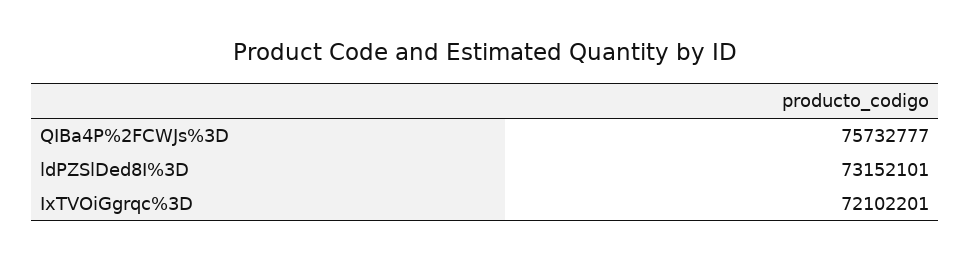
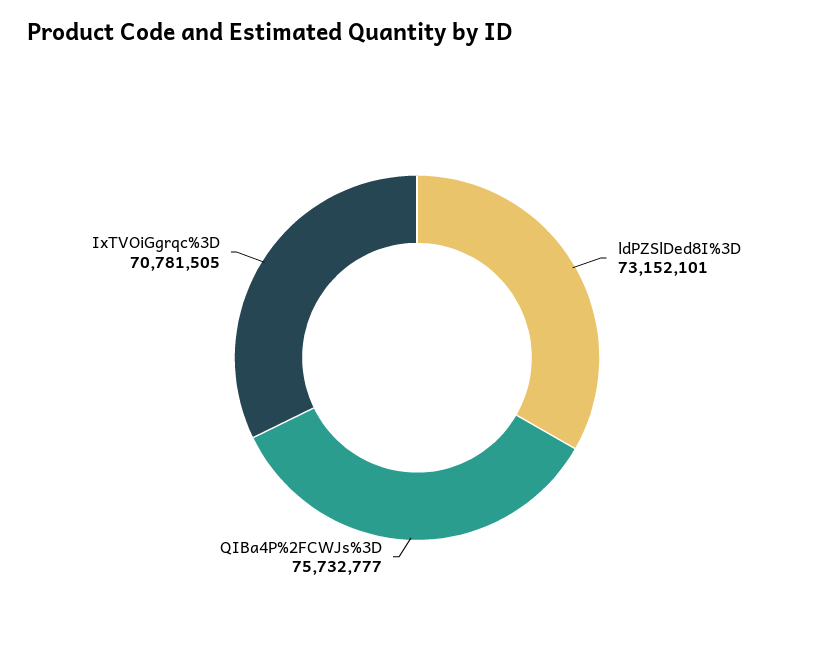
IxTVOiGgrqc%3D: 72102201 -> 70781505

